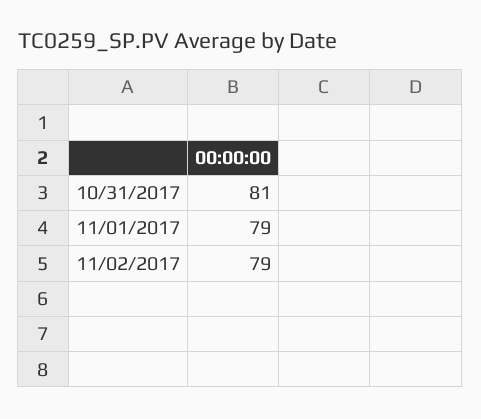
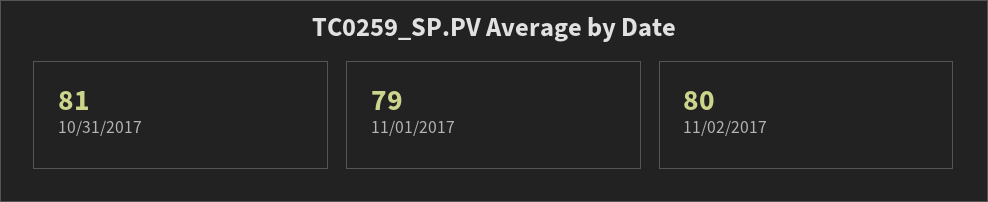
11/02/2017: 79 -> 80

